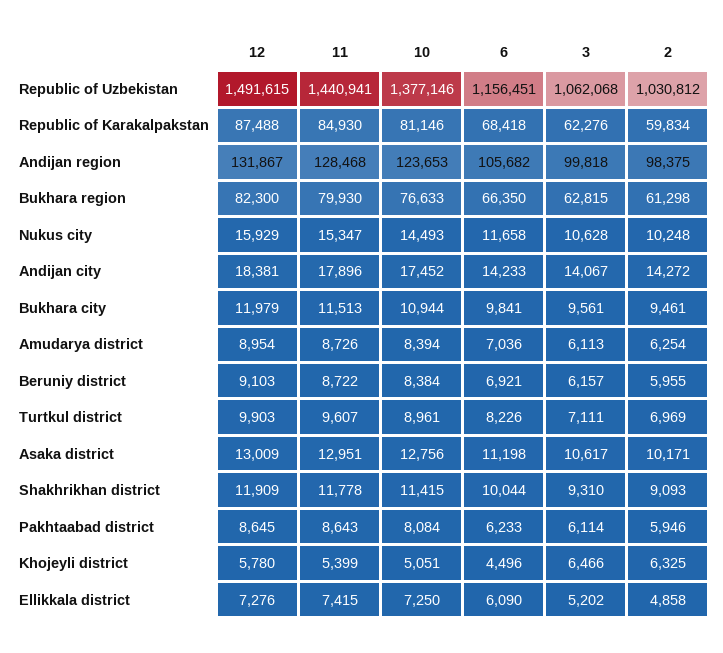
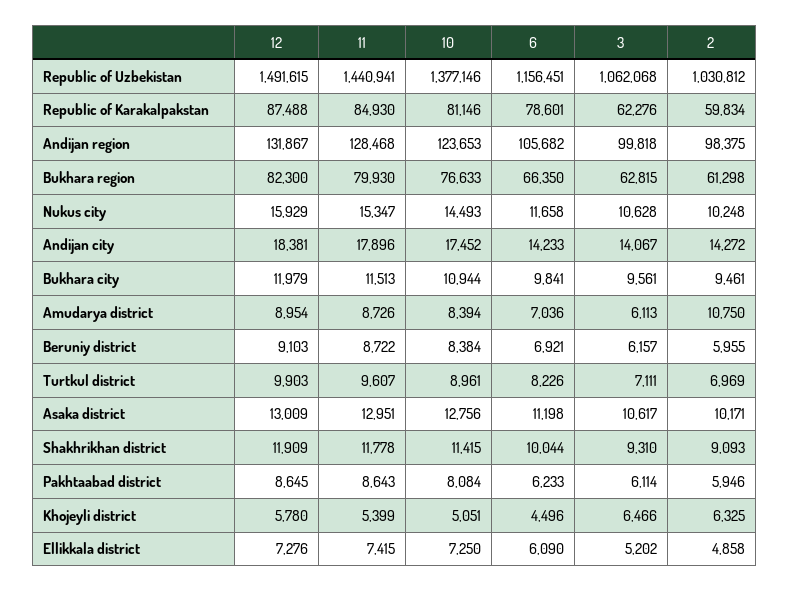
6, Republic of Karakalpakstan: 68418 -> 78601
2, Amudarya district: 6254 -> 10750

